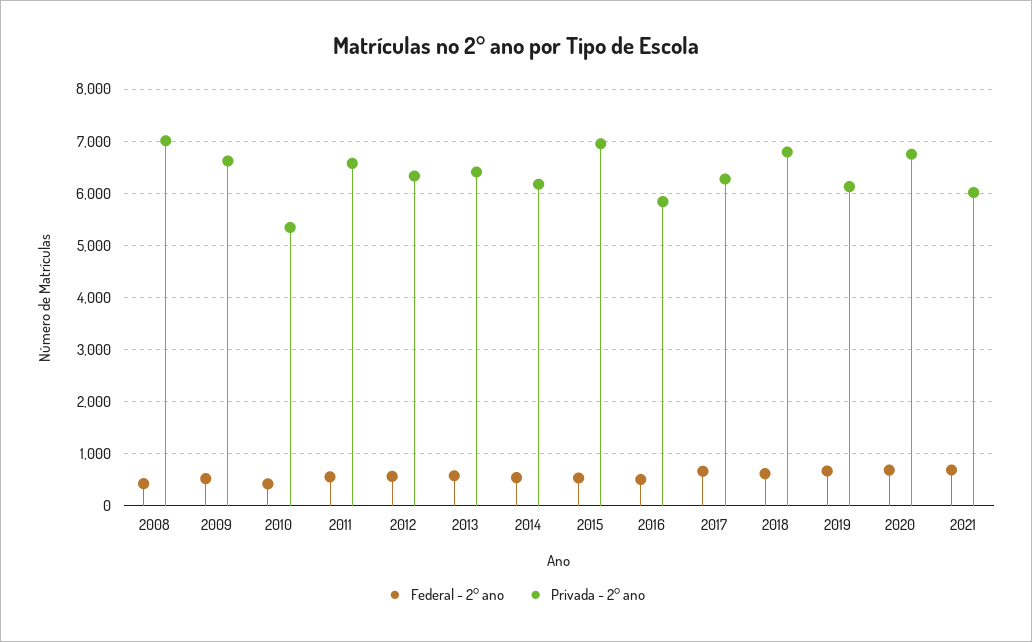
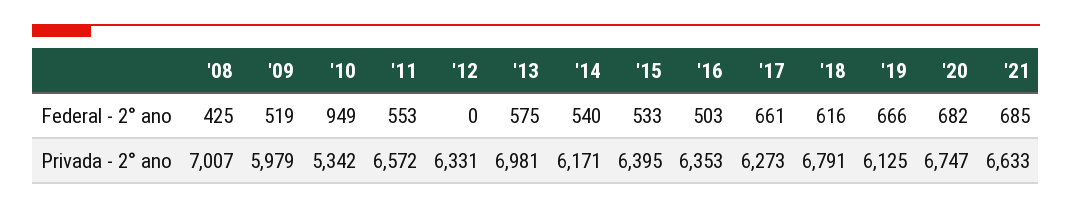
Privada - 2° ano, 2009: 6600 -> 5979
Federal - 2° ano, 2010: 400 -> 949
Federal - 2° ano, 2012: 600 -> 0
Privada - 2° ano, 2013: 6400 -> 6981
Privada - 2° ano, 2015: 7000 -> 6395
Privada - 2° ano, 2016: 5800 -> 6353
Privada - 2° ano, 2021: 6000 -> 6633

